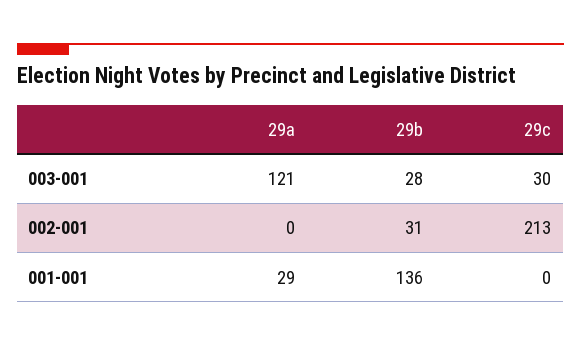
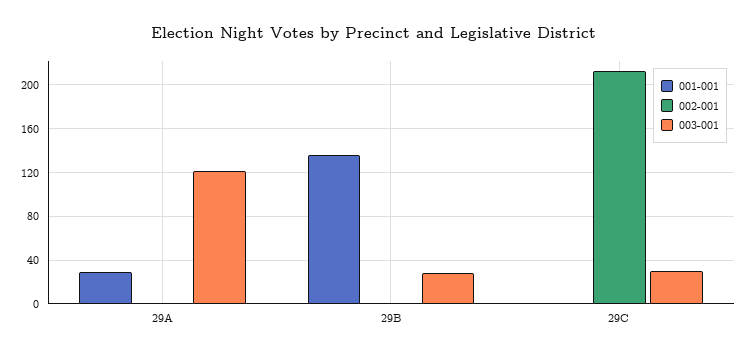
002-001, 29b: 31 -> 0

